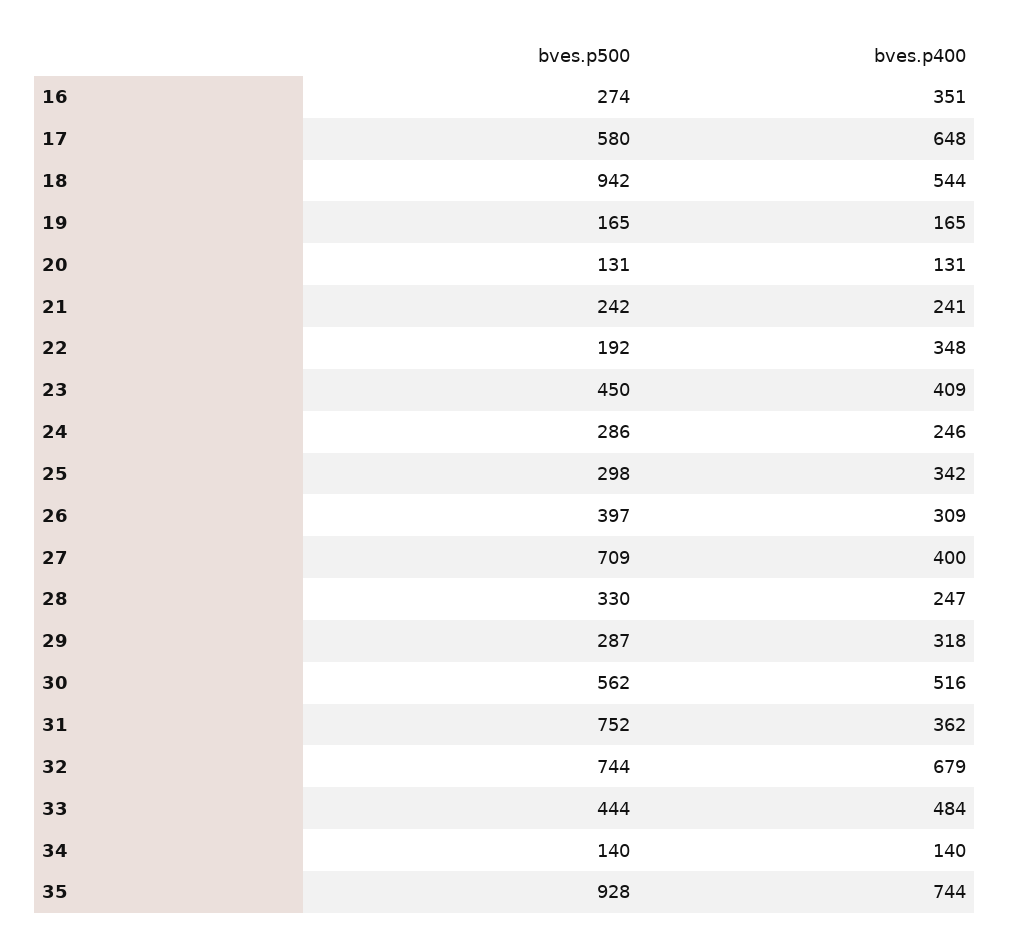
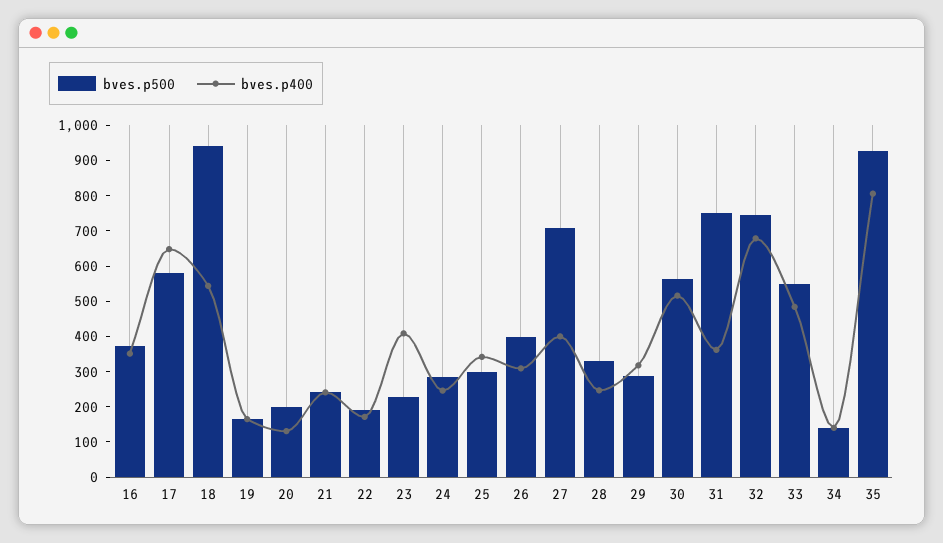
bves.p500, 16: 274 -> 375
bves.p500, 20: 131 -> 200
bves.p400, 22: 348 -> 175
bves.p500, 23: 450 -> 225
bves.p500, 33: 444 -> 550
bves.p400, 35: 744 -> 800

